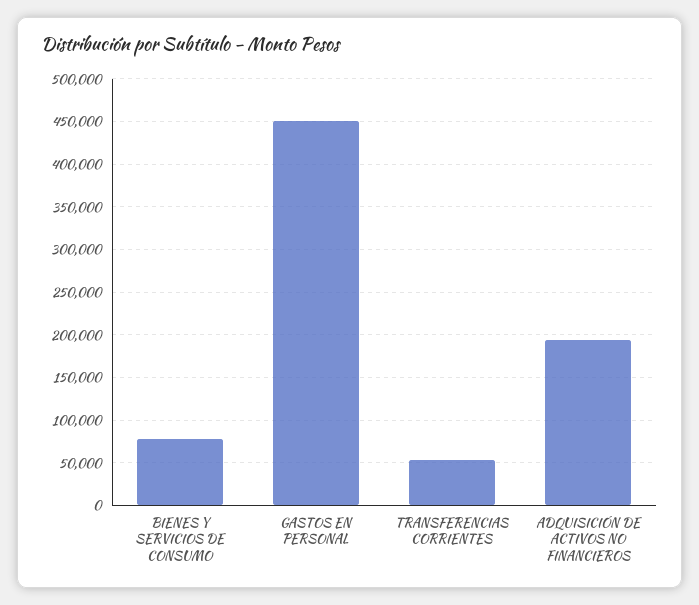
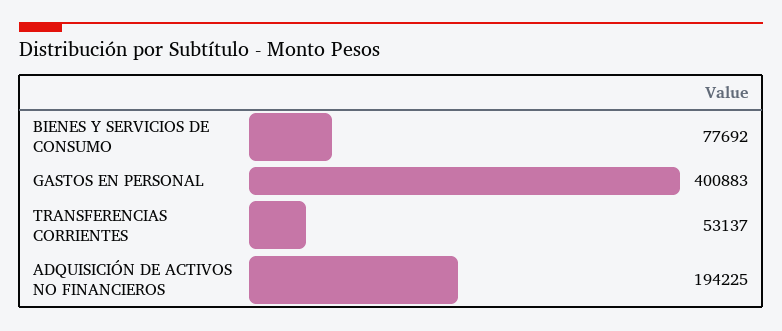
GASTOS EN PERSONAL: 450000 -> 400883

